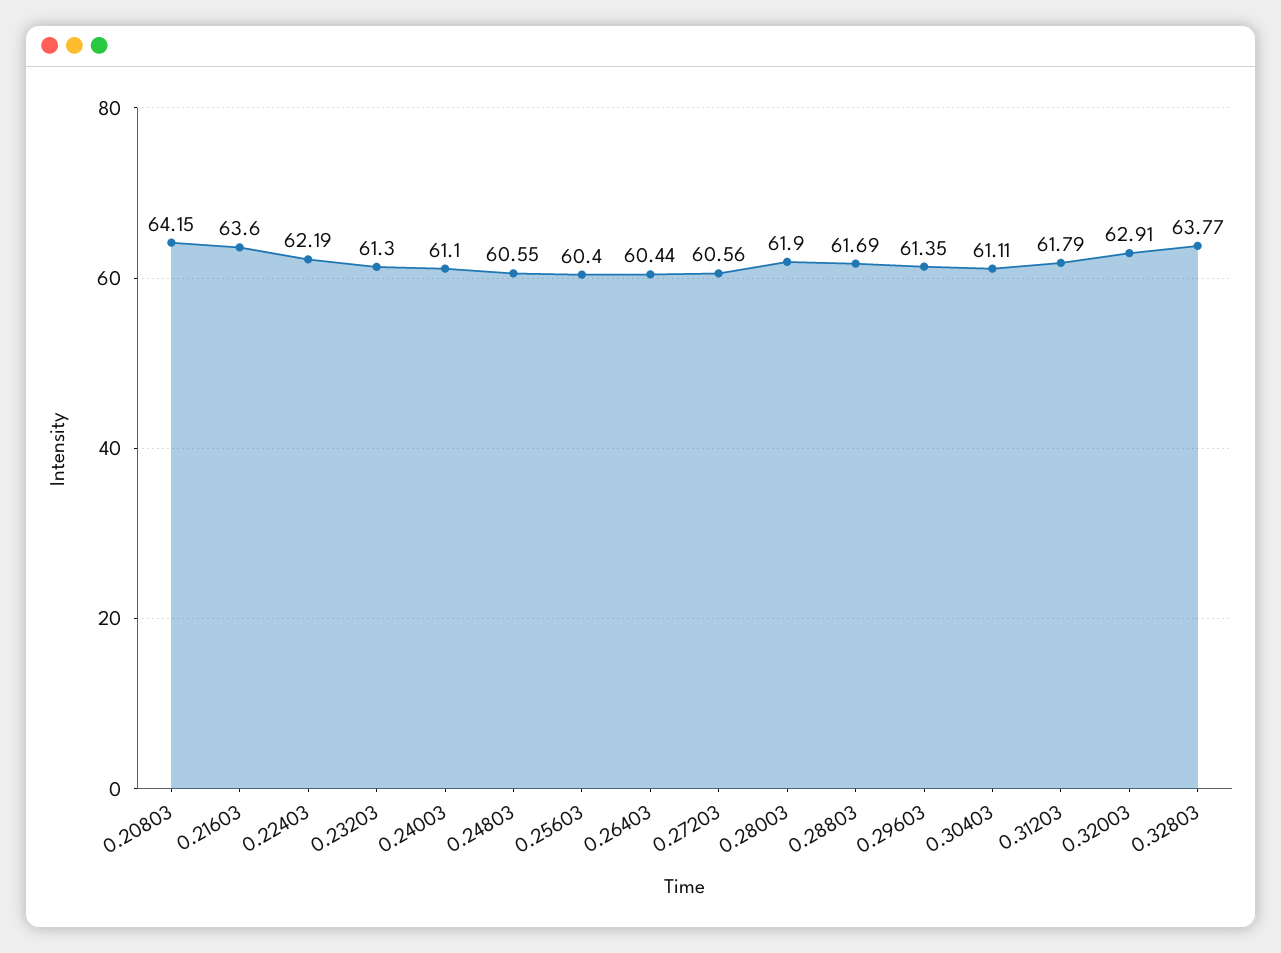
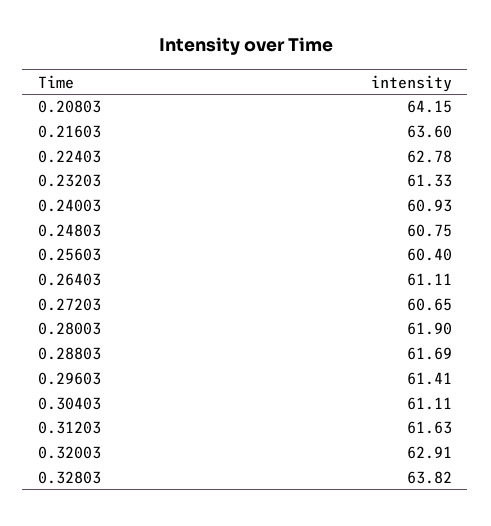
0.22403: 62.19 -> 62.78
0.23203: 61.3 -> 61.33
0.24003: 61.1 -> 60.93
0.24803: 60.55 -> 60.75
0.26403: 60.44 -> 61.11
0.27203: 60.56 -> 60.65
0.29603: 61.35 -> 61.41
0.31203: 61.79 -> 61.63
0.32803: 63.77 -> 63.82

